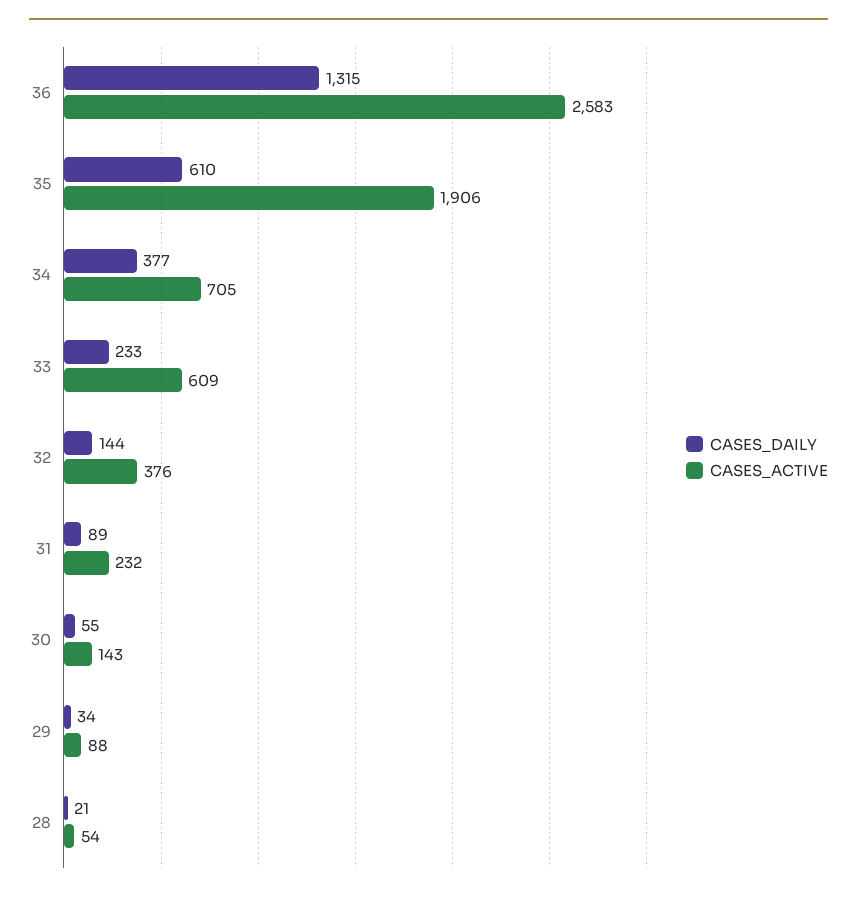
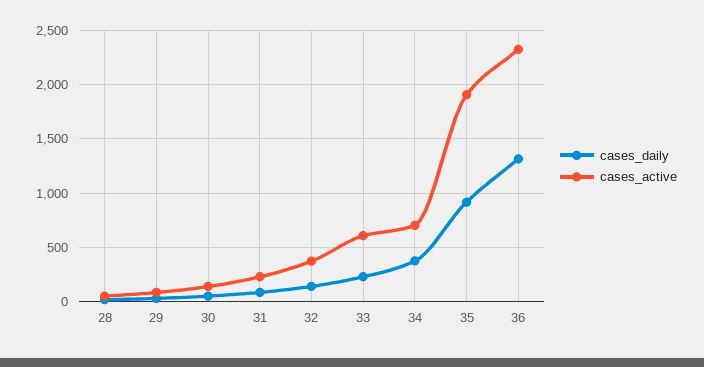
CASES_ACTIVE, 36: 2583 -> 2300
CASES_DAILY, 35: 610 -> 900

